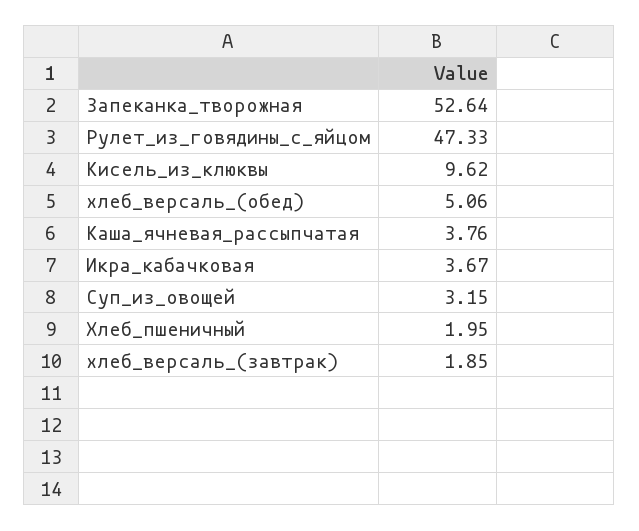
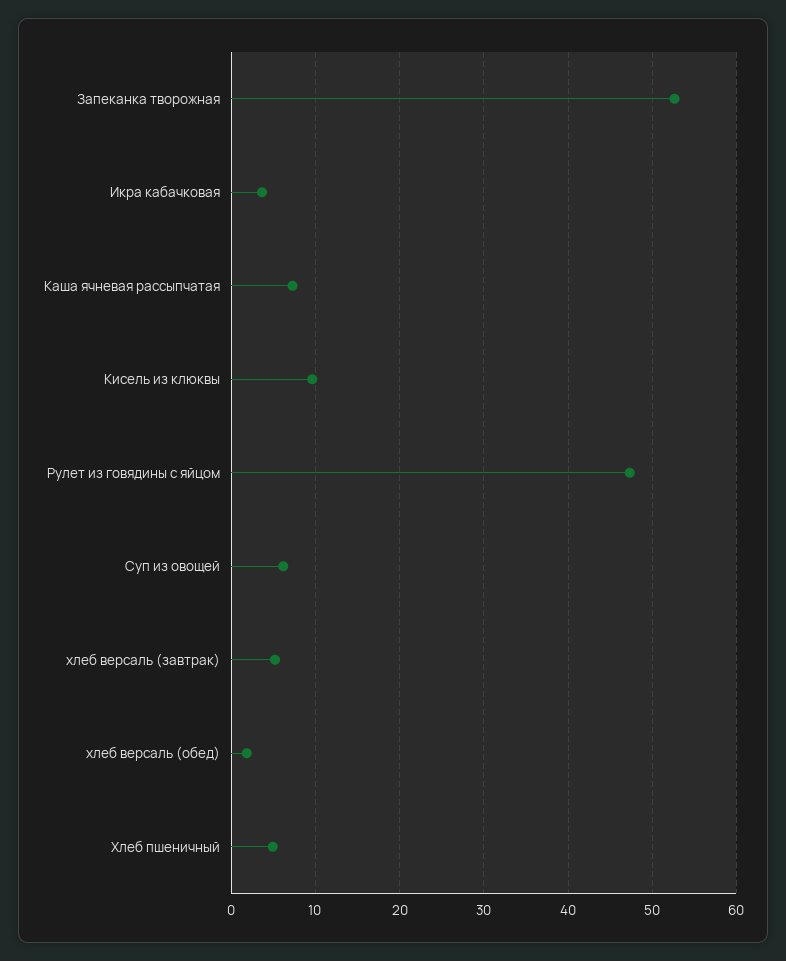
хлеб_версаль_(обед): 5.06 -> 2
Каша_ячневая_рассыпчатая: 3.76 -> 7
Суп_из_овощей: 3.15 -> 6
Хлеб_пшеничный: 1.95 -> 5
хлеб_версаль_(завтрак): 1.85 -> 5

